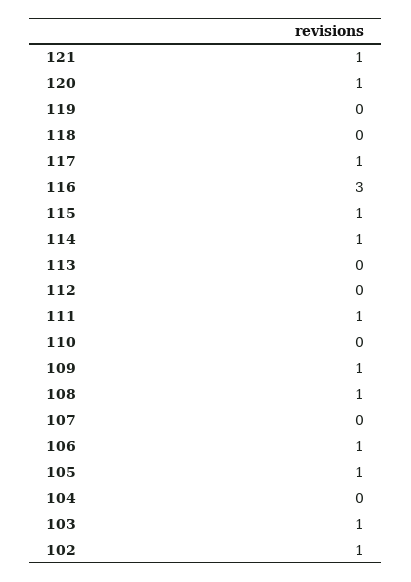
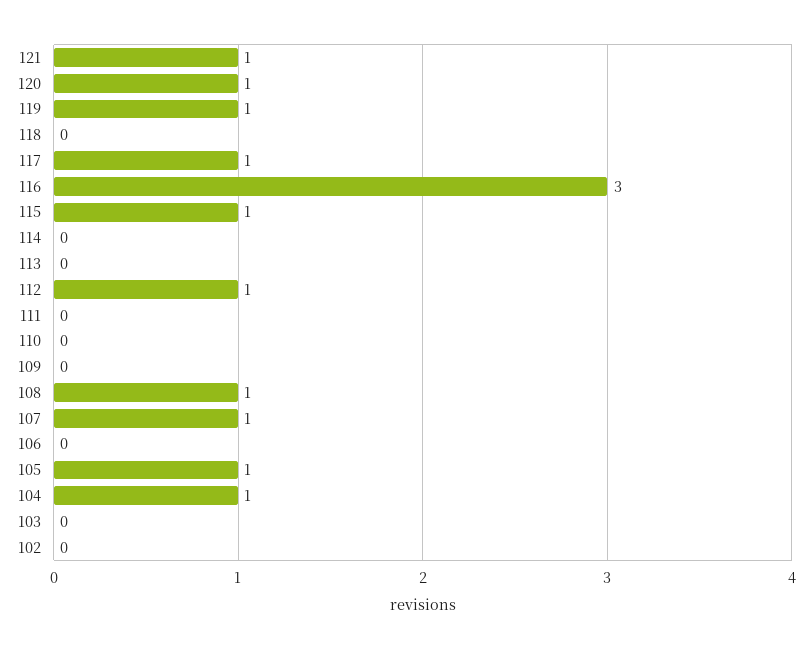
119: 0 -> 1
114: 1 -> 0
112: 0 -> 1
111: 1 -> 0
109: 1 -> 0
107: 0 -> 1
106: 1 -> 0
104: 0 -> 1
103: 1 -> 0
102: 1 -> 0

